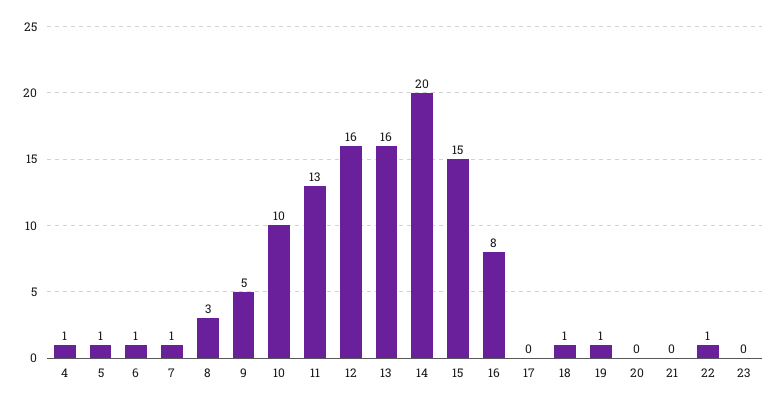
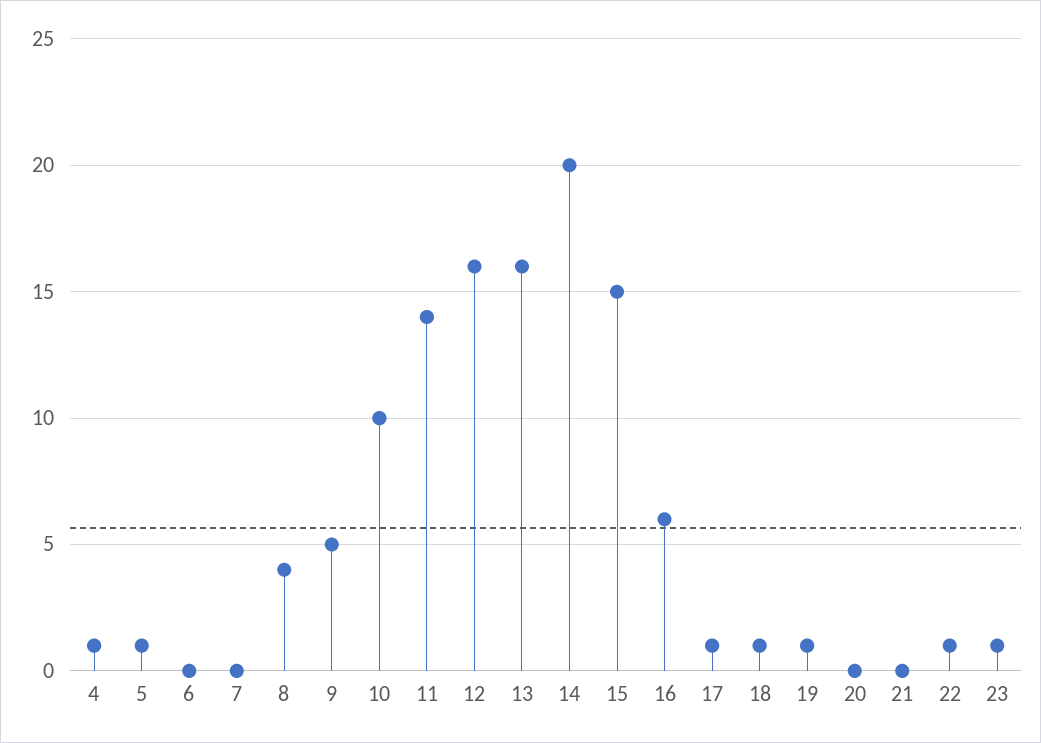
6: 1 -> 0
7: 1 -> 0
8: 3 -> 4
11: 13 -> 14
16: 8 -> 6
17: 0 -> 1
23: 0 -> 1

